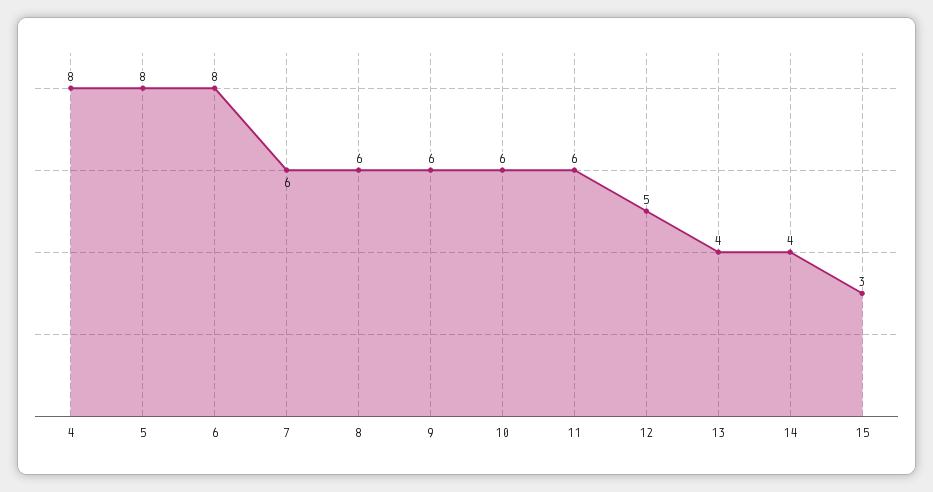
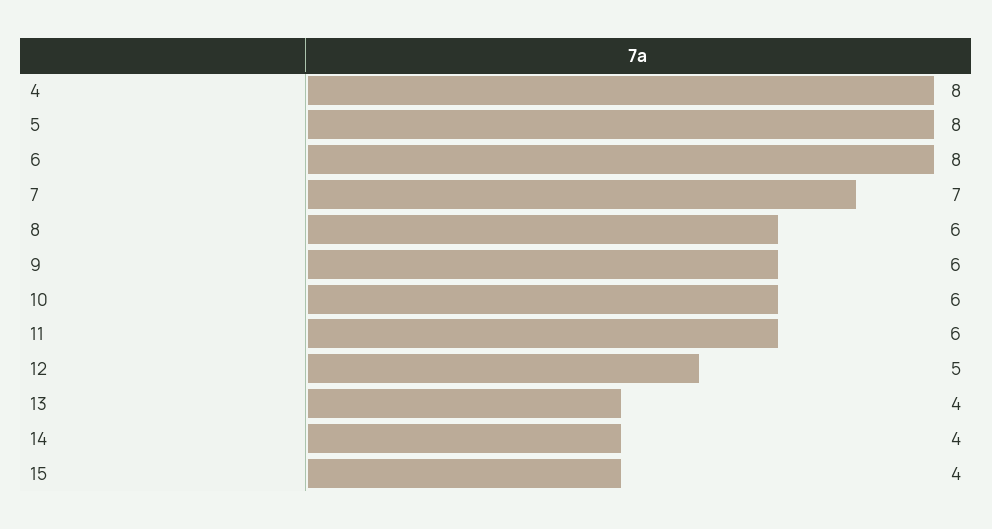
7: 6 -> 7
15: 3 -> 4

